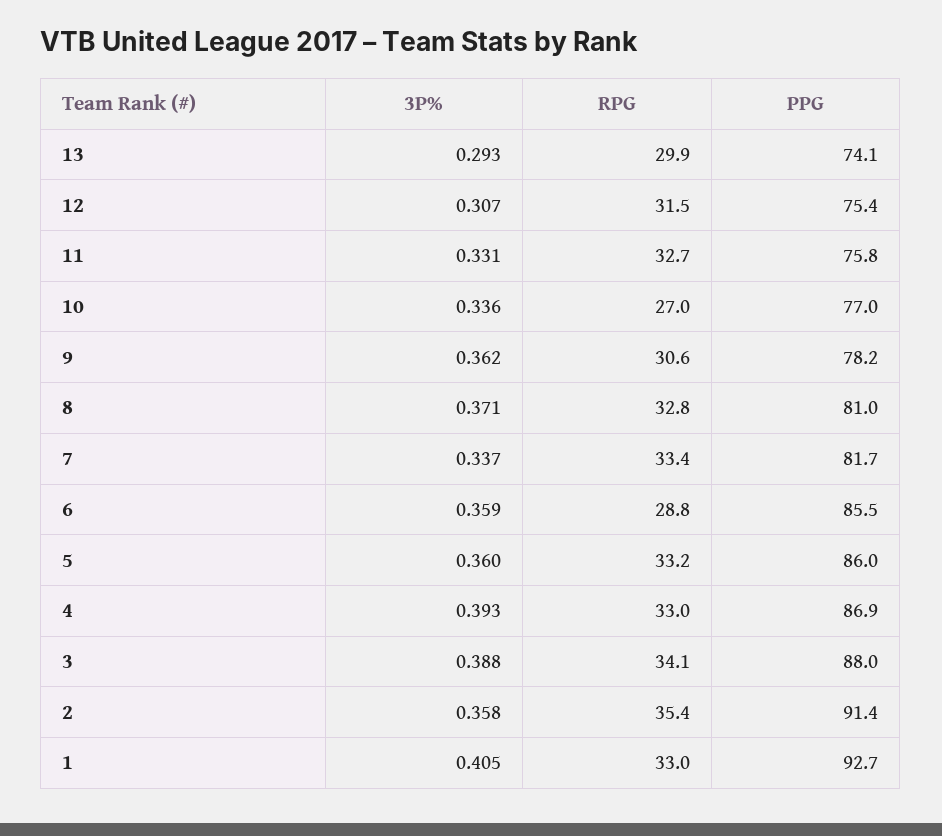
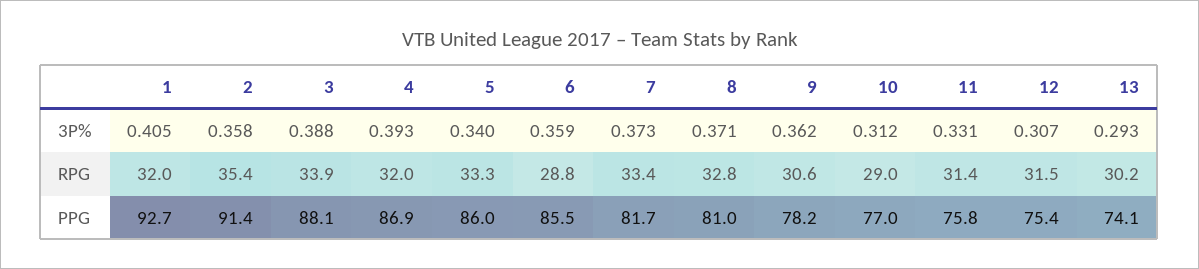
RPG, 13: 29.9 -> 30.2
RPG, 11: 32.7 -> 31.4
3P%, 10: 0.336 -> 0.312
RPG, 10: 27 -> 29
3P%, 7: 0.337 -> 0.373
3P%, 5: 0.36 -> 0.34
RPG, 5: 33.2 -> 33.3
RPG, 4: 33 -> 32
RPG, 3: 34.1 -> 33.9
PPG, 3: 88 -> 88.1
RPG, 1: 33 -> 32

